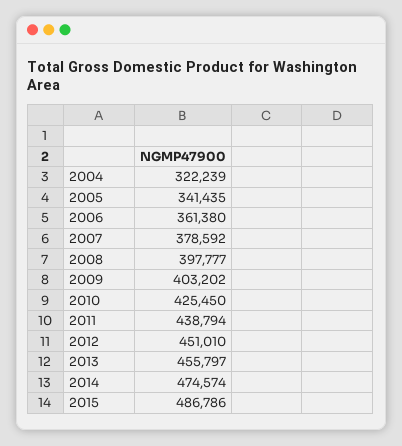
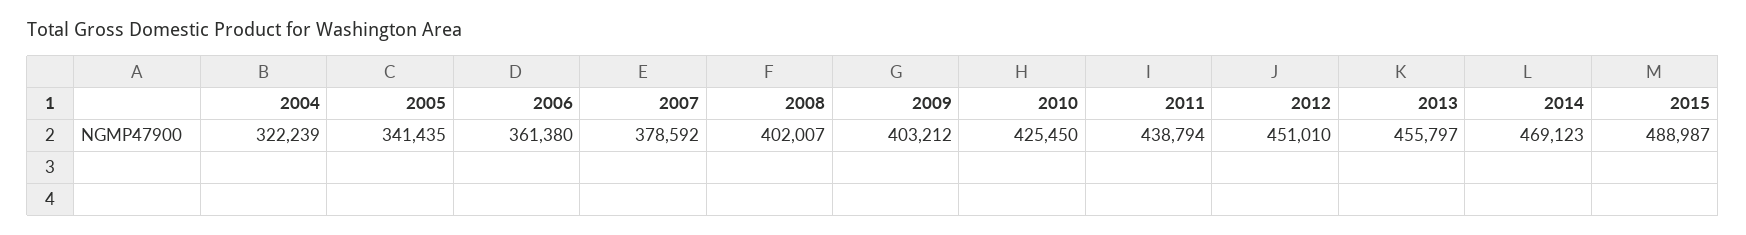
2008: 397777 -> 402007
2009: 403202 -> 403212
2014: 474574 -> 469123
2015: 486786 -> 488987

